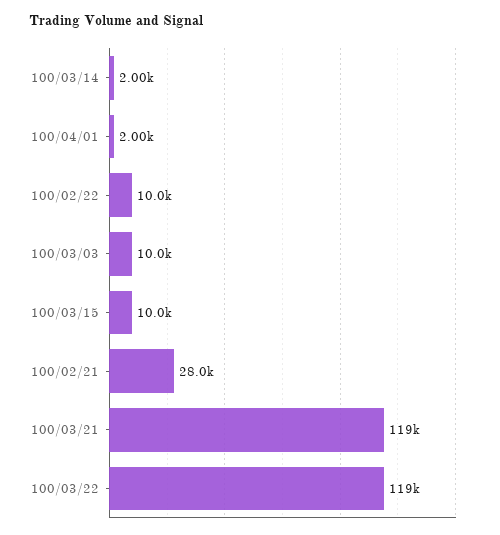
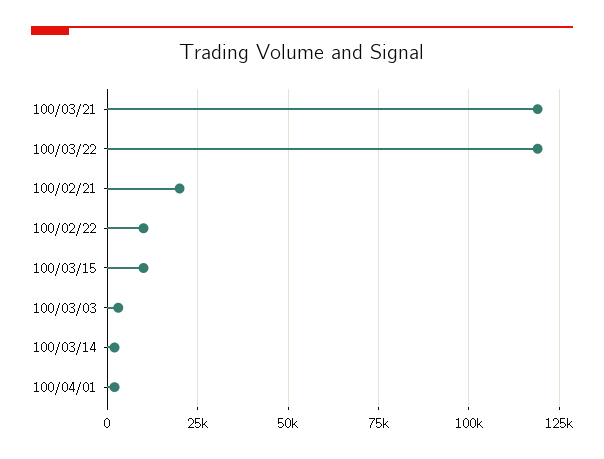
100/03/03: 10000 -> 2500
100/02/21: 28000 -> 20000

